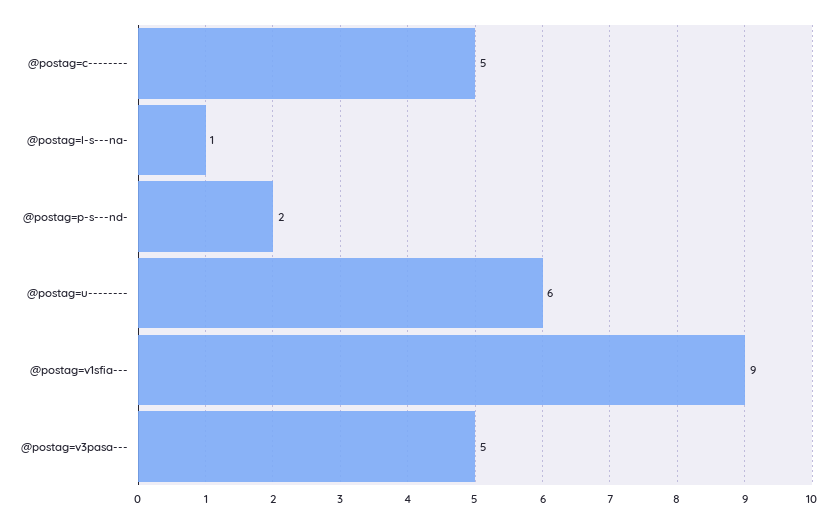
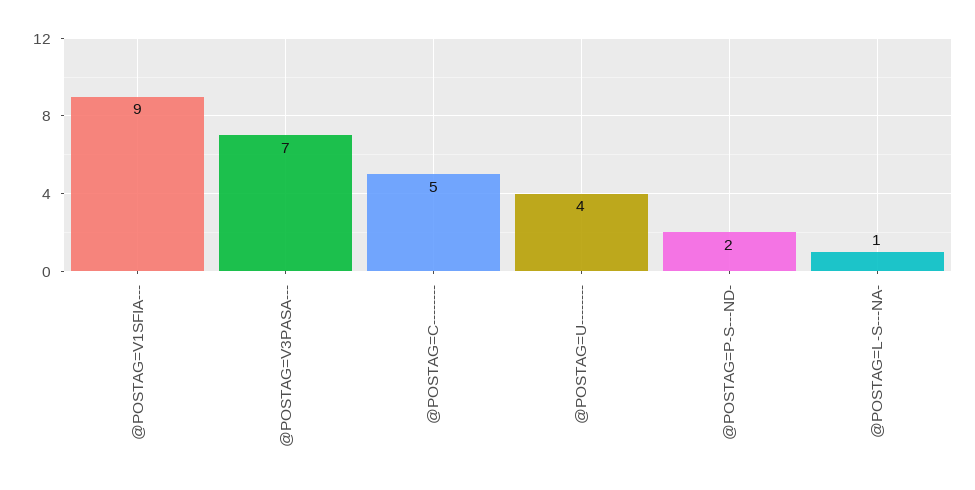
@postag=u--------: 6 -> 4
@postag=v3pasa---: 5 -> 7

